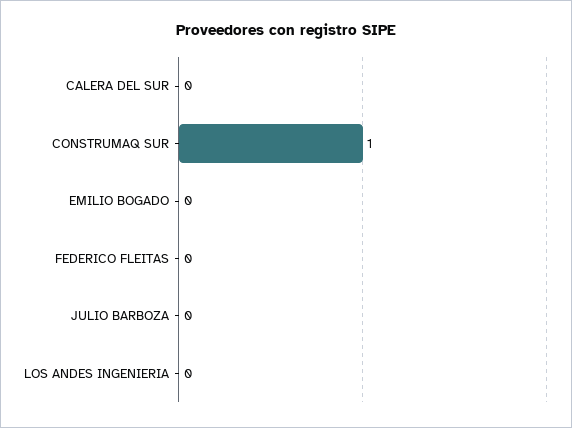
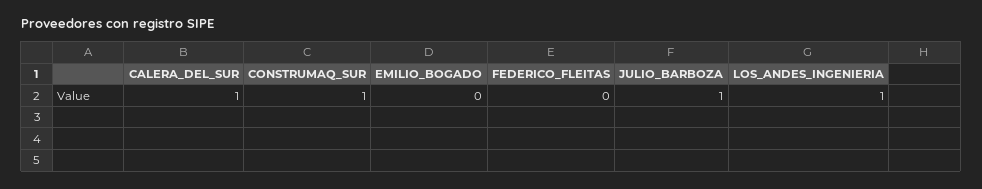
CALERA DEL SUR: 0 -> 1
JULIO BARBOZA: 0 -> 1
LOS ANDES INGENIERIA: 0 -> 1

